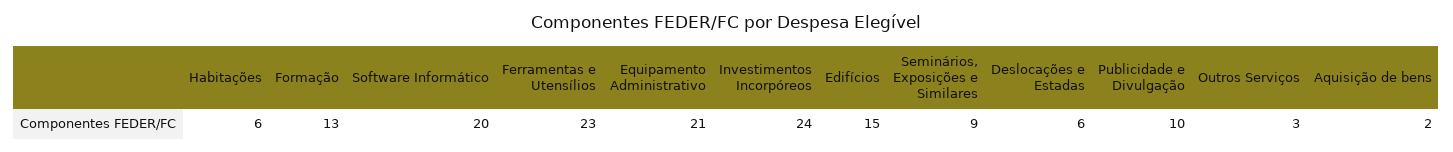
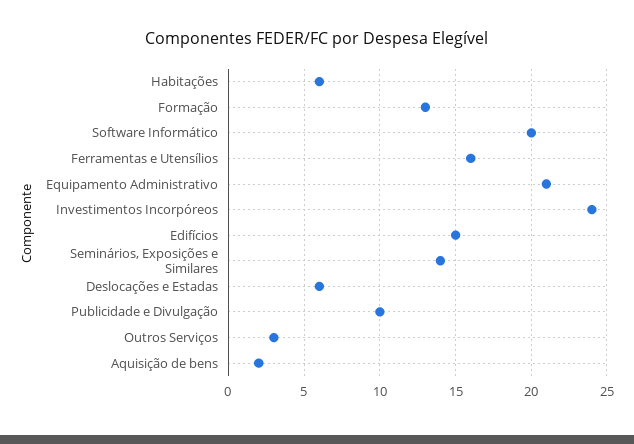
Ferramentas e Utensílios: 23 -> 16
Seminários, Exposições e Similares: 9 -> 14

